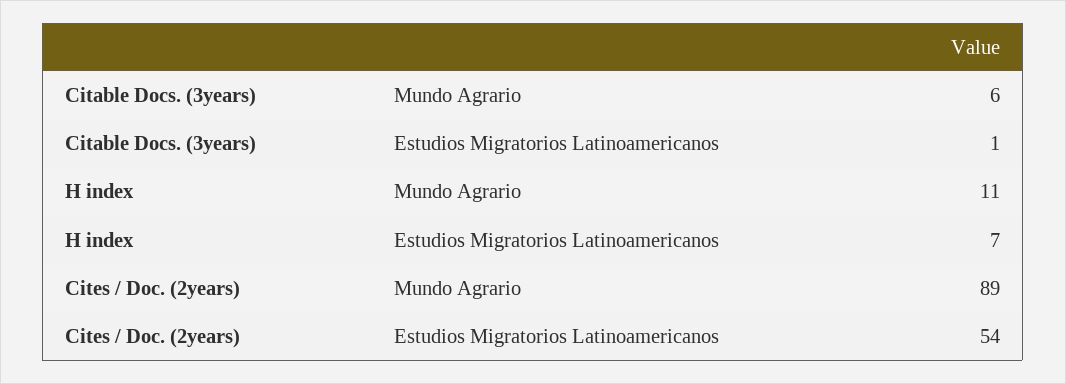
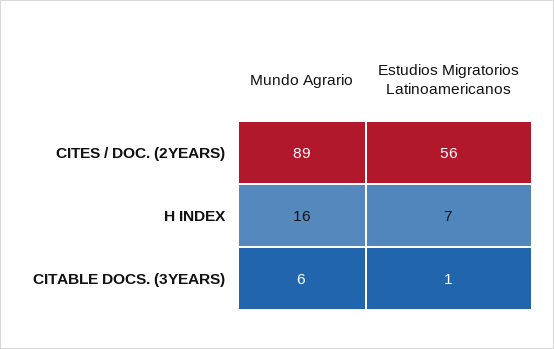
H index, Mundo Agrario: 11 -> 16
Cites / Doc. (2years), Estudios Migratorios Latinoamericanos: 54 -> 56

